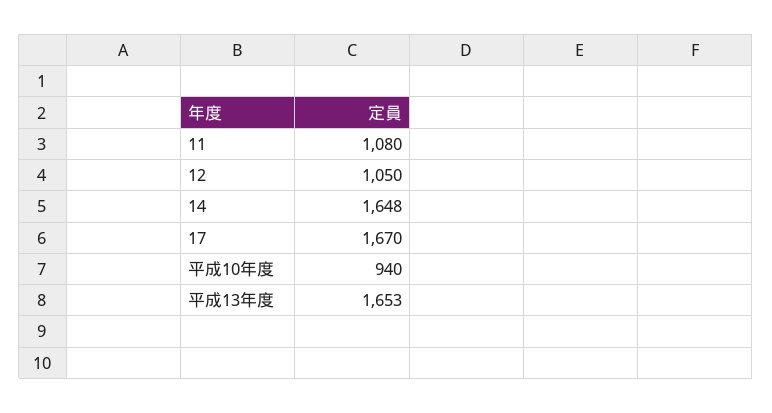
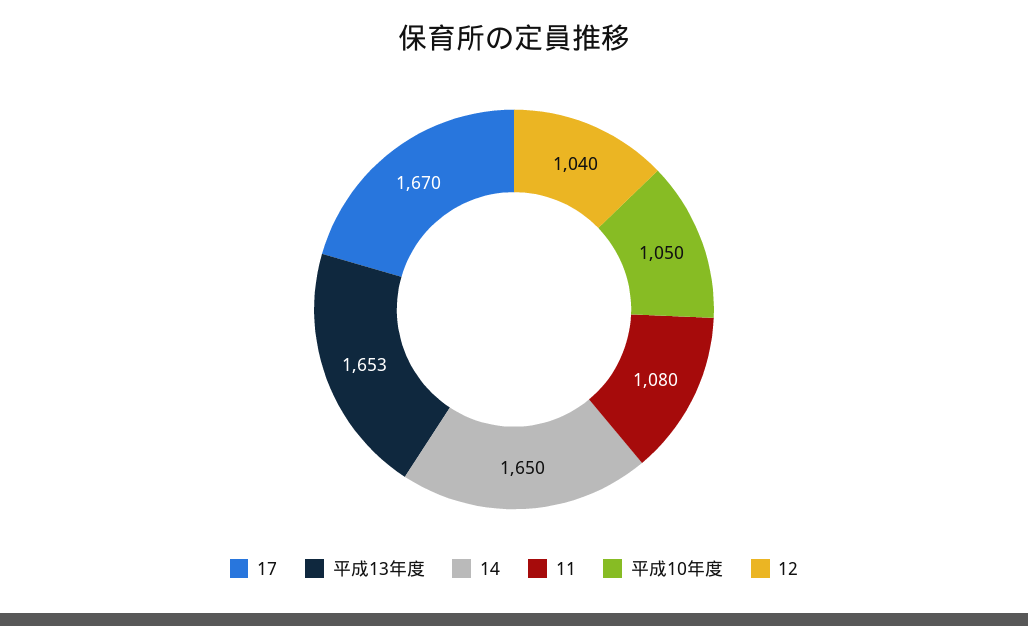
12: 1050 -> 1040
14: 1648 -> 1650
平成10年度: 940 -> 1050

